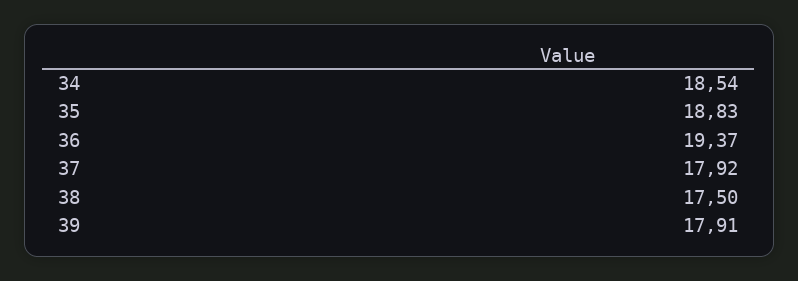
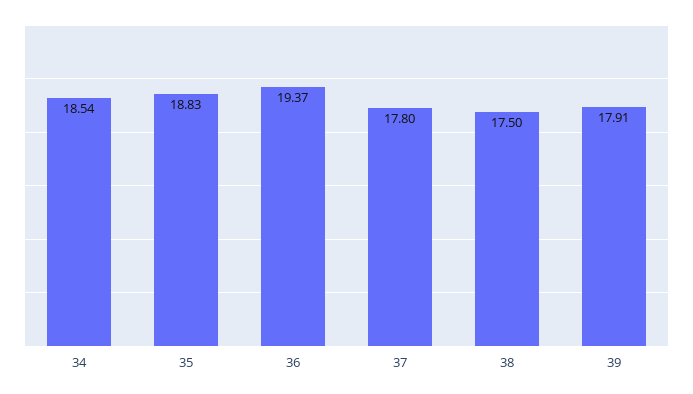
37: 17.92 -> 17.8

